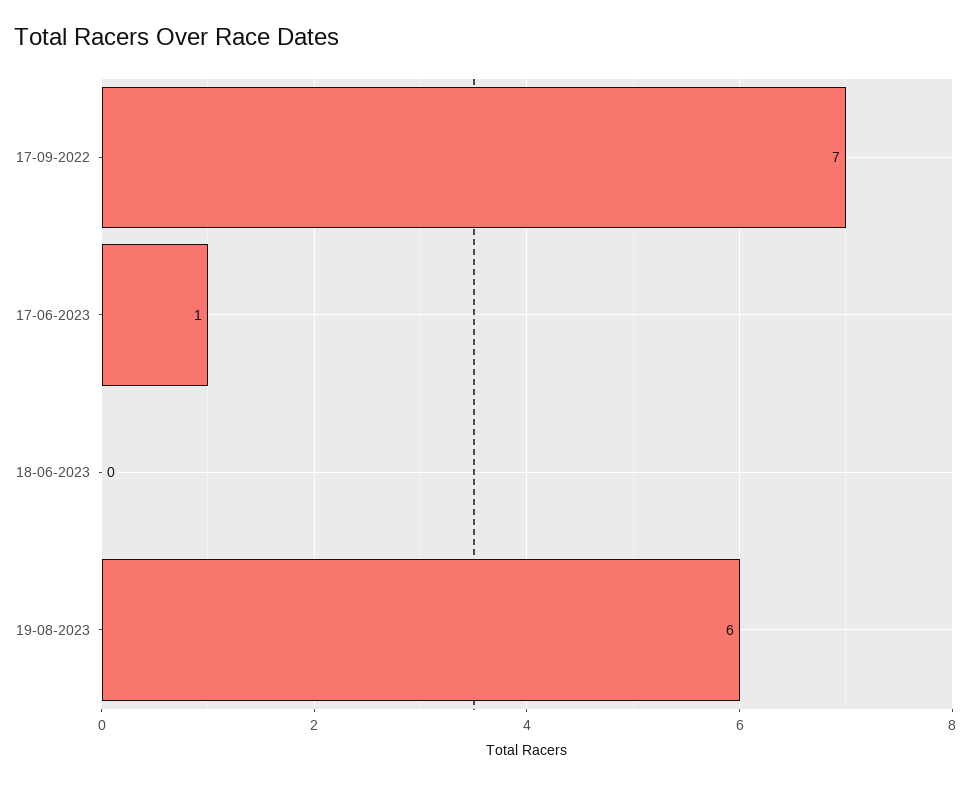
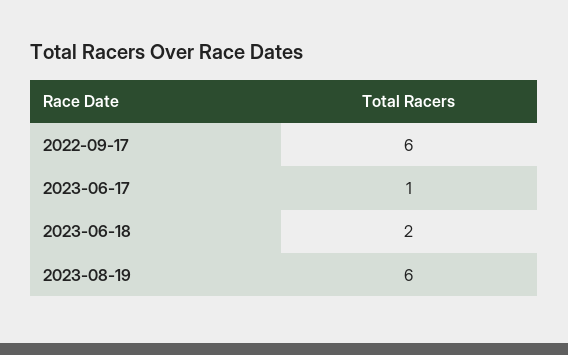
17-09-2022: 7 -> 6
18-06-2023: 0 -> 2

